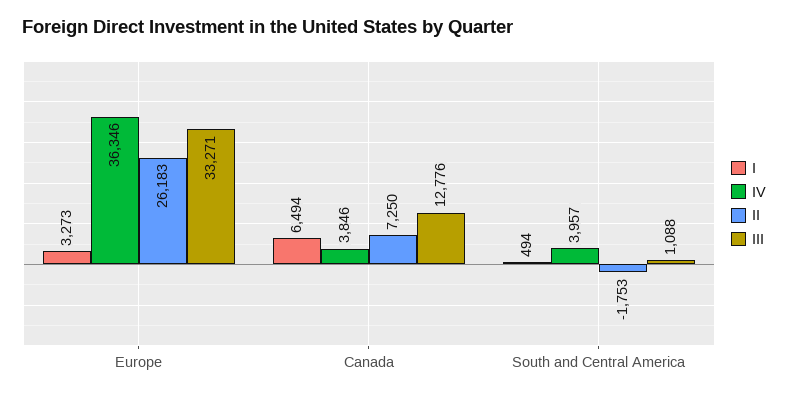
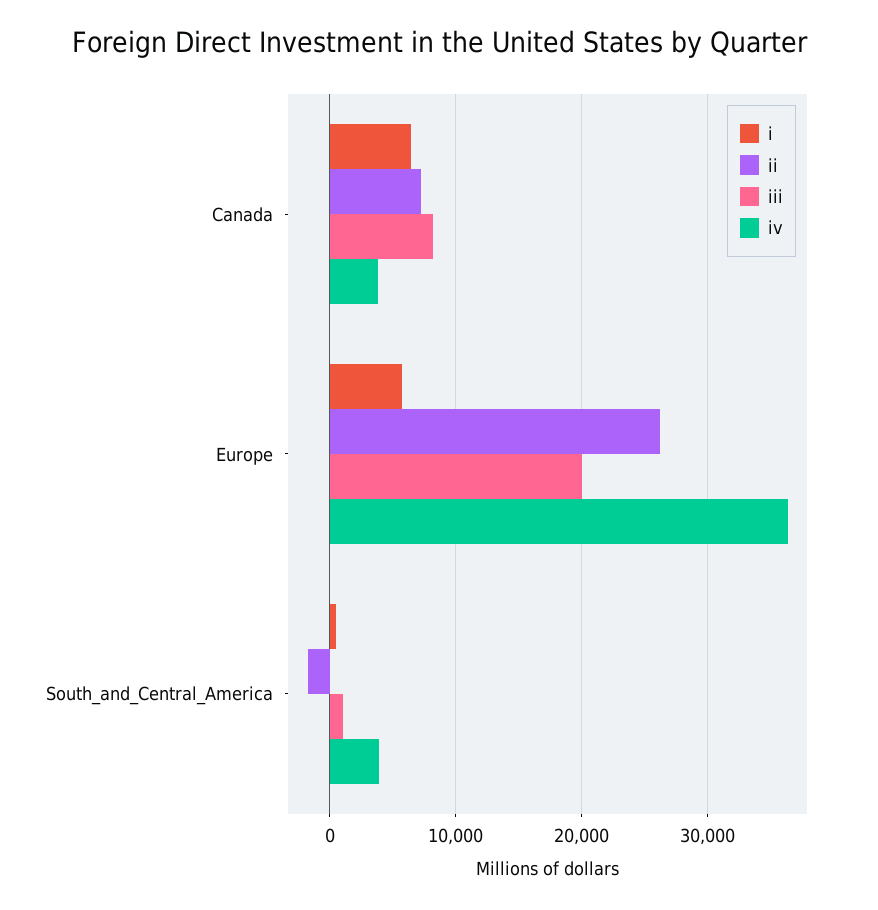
I, Europe: 3273 -> 6000
III, Europe: 33271 -> 20000
III, Canada: 12776 -> 8000

